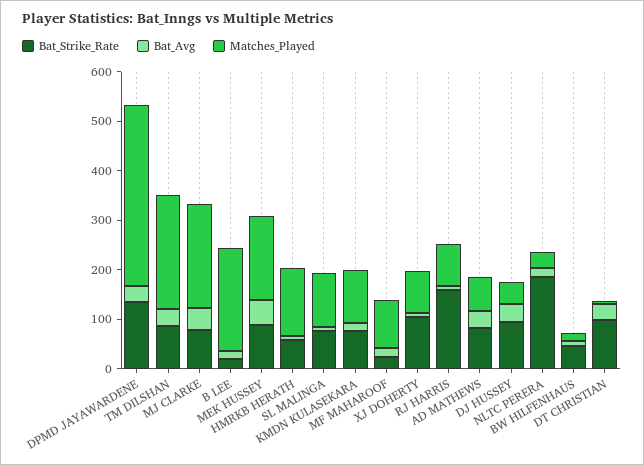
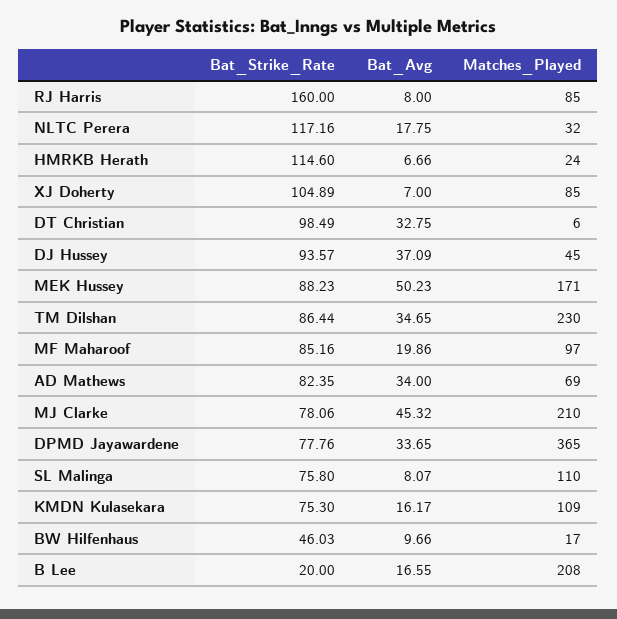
Bat_Strike_Rate, DPMD JAYAWARDENE: 140 -> 77.76
Bat_Strike_Rate, HMRKB HERATH: 60 -> 114.6
Matches_Played, HMRKB HERATH: 140 -> 24
Bat_Strike_Rate, MF MAHAROOF: 20 -> 85.16
Bat_Strike_Rate, NLTC PERERA: 180 -> 117.16

